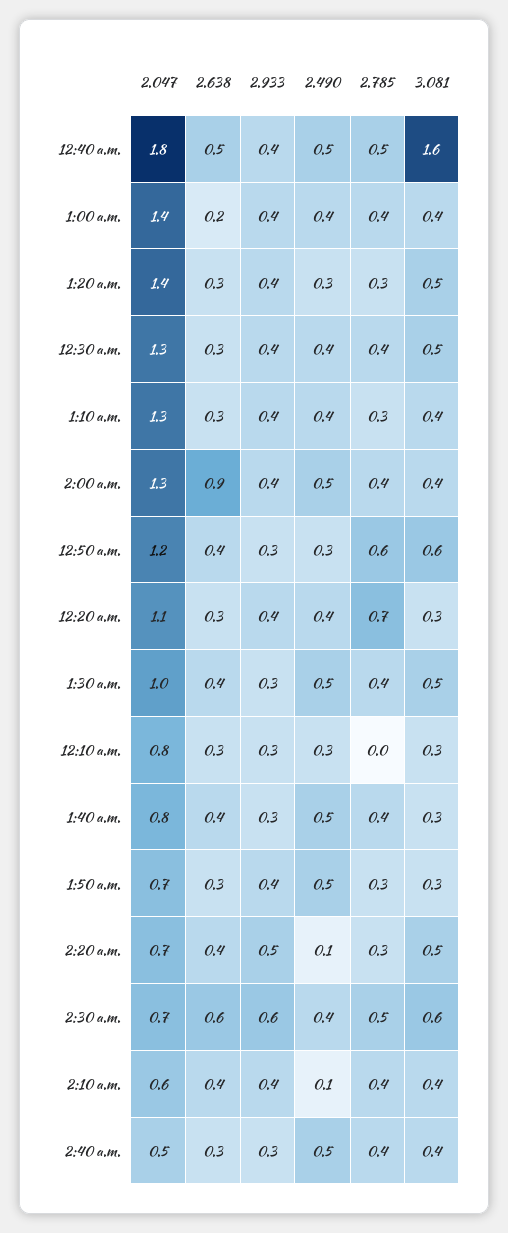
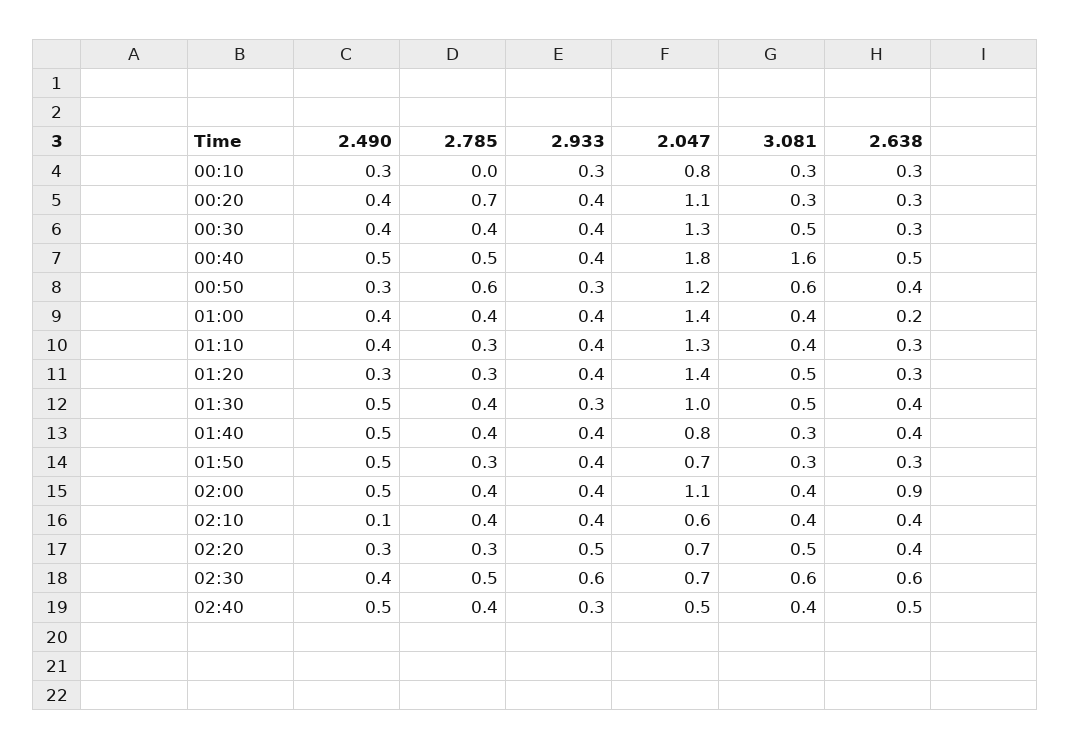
2.047, 2:00 a.m.: 1.3 -> 1.1
2.933, 1:40 a.m.: 0.3 -> 0.4
2.490, 2:20 a.m.: 0.1 -> 0.3
2.638, 2:40 a.m.: 0.3 -> 0.5

